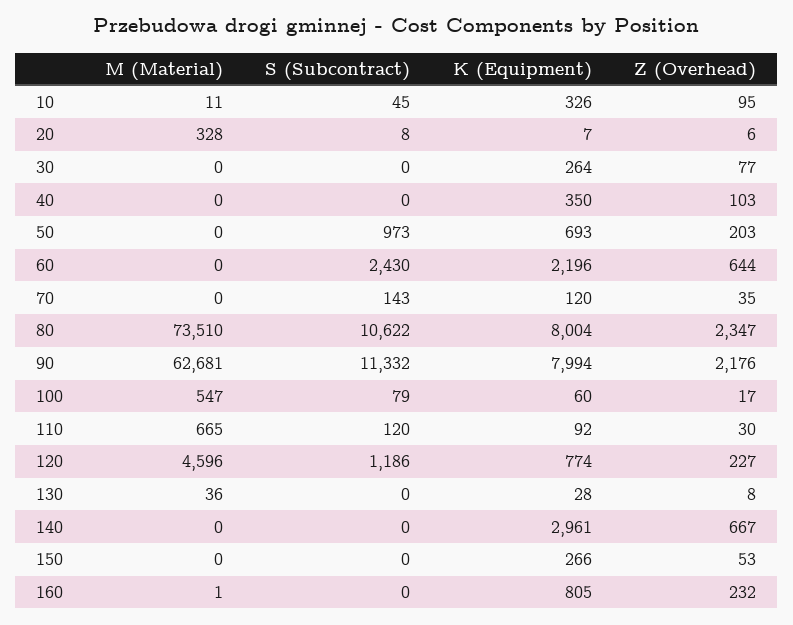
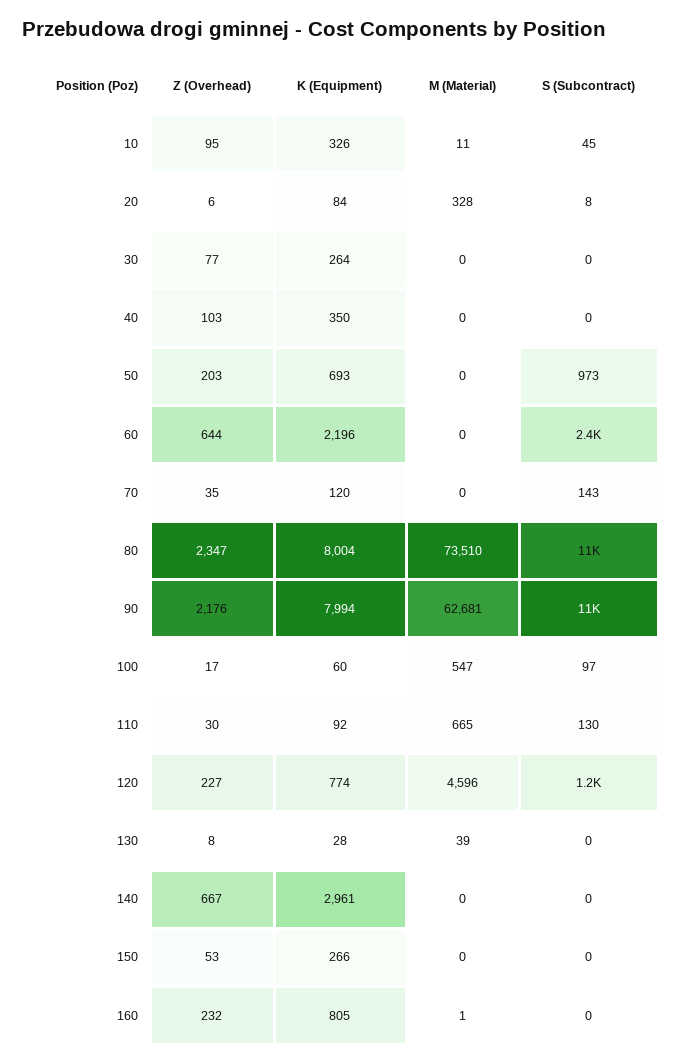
K (Equipment), 20: 7 -> 84
S (Subcontract), 100: 79 -> 97
S (Subcontract), 110: 120 -> 130
M (Material), 130: 36 -> 39

